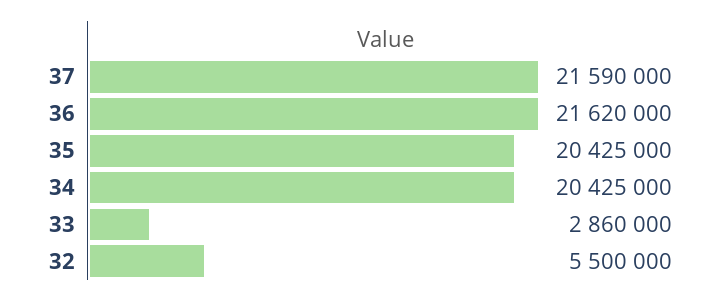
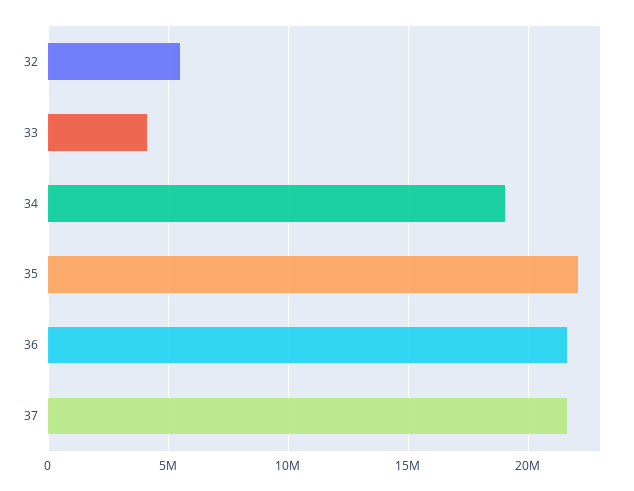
35: 20425000 -> 22000000
34: 20425000 -> 19000000
33: 2860000 -> 4000000

